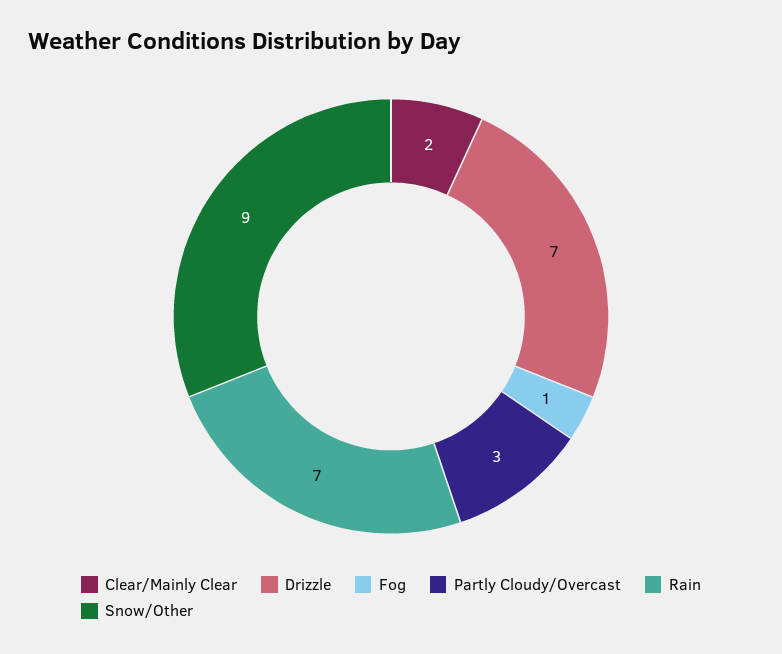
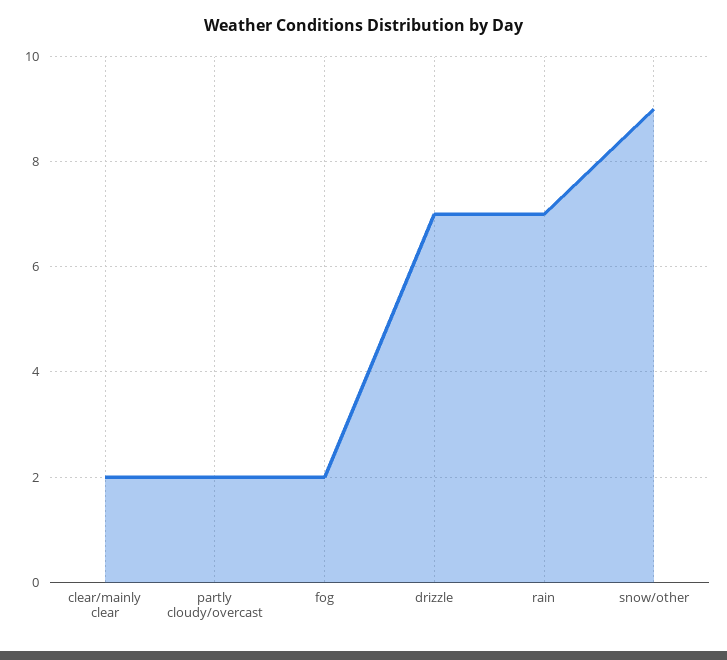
Fog: 1 -> 2
Partly Cloudy/Overcast: 3 -> 2

